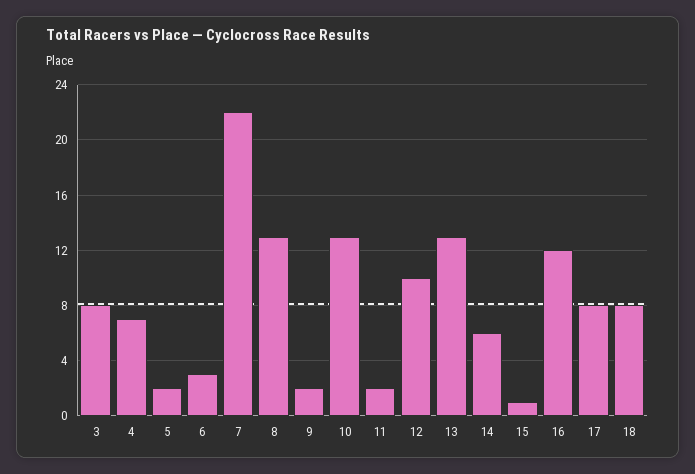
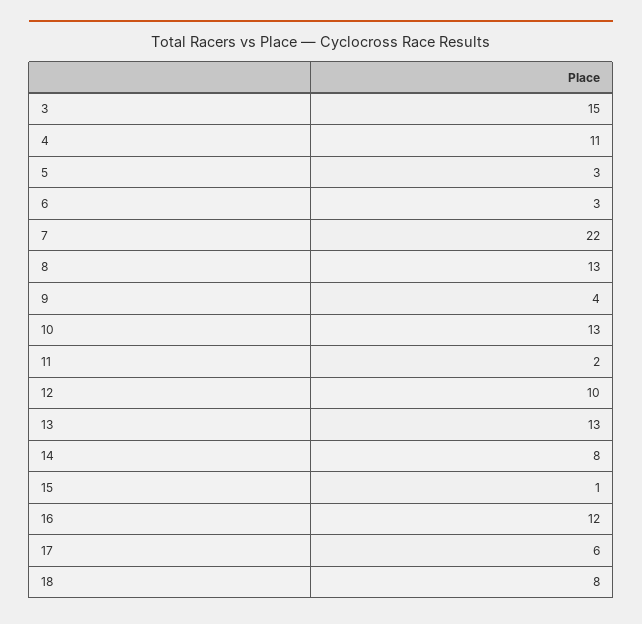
3: 8 -> 15
4: 7 -> 11
5: 2 -> 3
9: 2 -> 4
14: 6 -> 8
17: 8 -> 6

